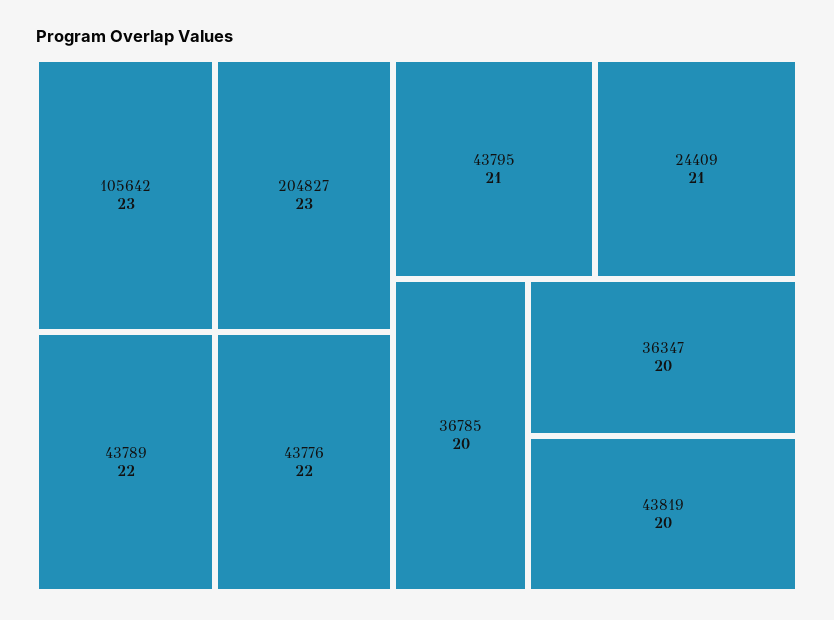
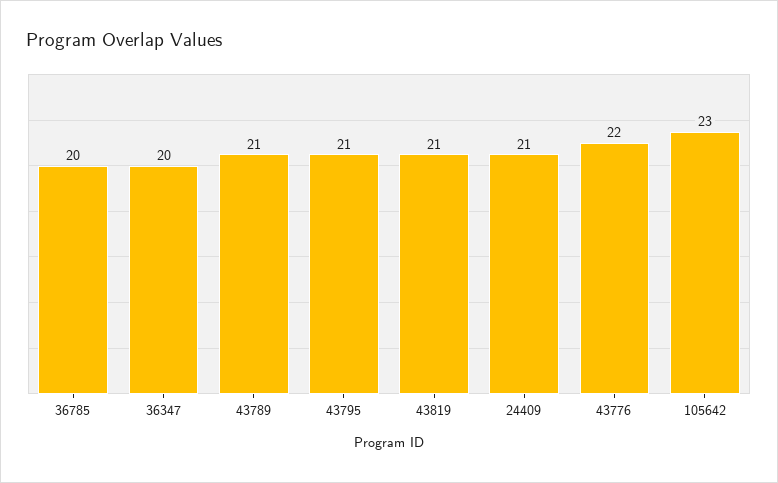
204827: 23 -> none
43789: 22 -> 21
43819: 20 -> 21

